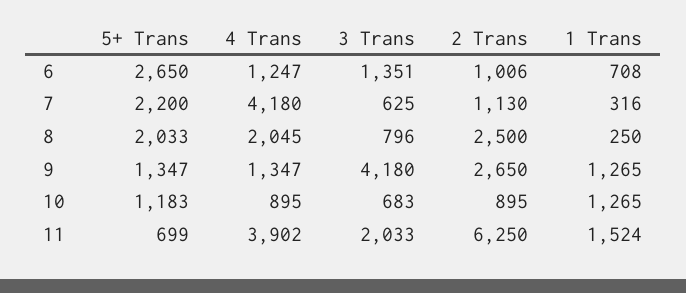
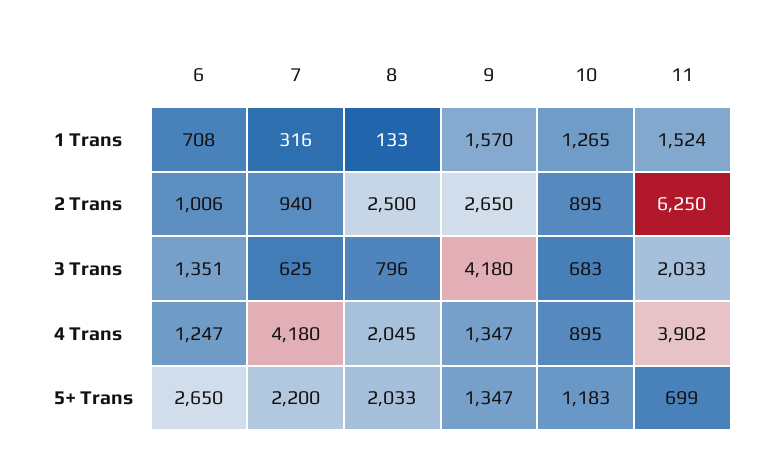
2 Trans, 7: 1130 -> 940
1 Trans, 8: 250 -> 133
1 Trans, 9: 1265 -> 1570

